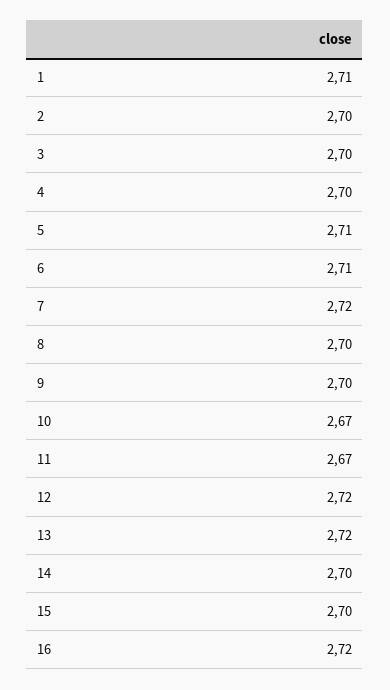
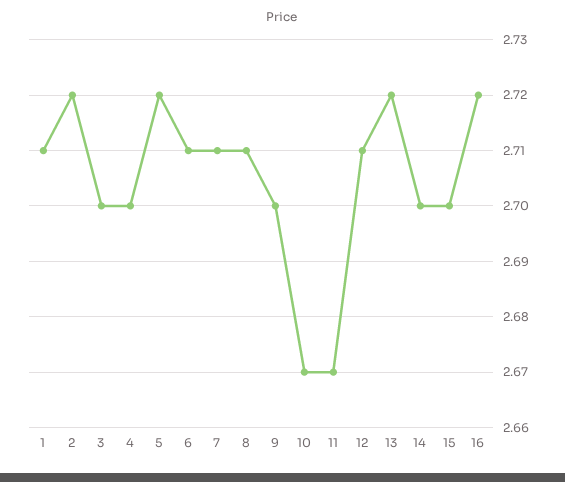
2: 2.7 -> 2.72
5: 2.71 -> 2.72
7: 2.72 -> 2.71
8: 2.7 -> 2.71
12: 2.72 -> 2.71

